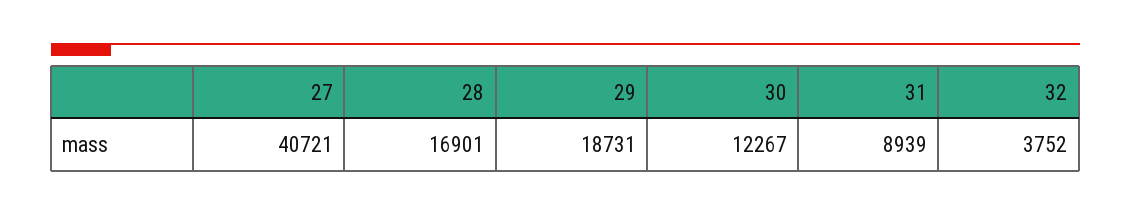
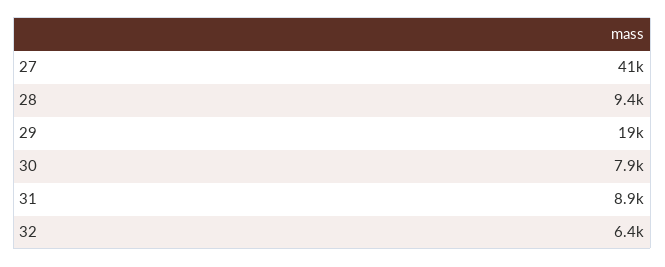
28: 16901 -> 9400
30: 12267 -> 7900
32: 3752 -> 6400

